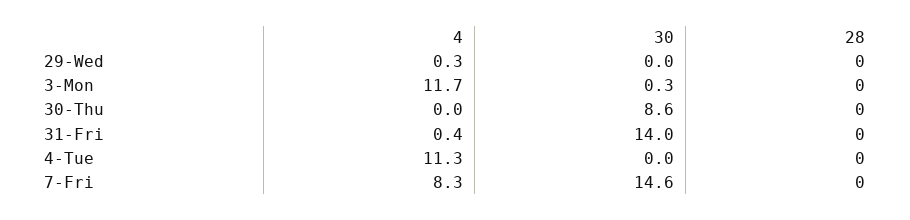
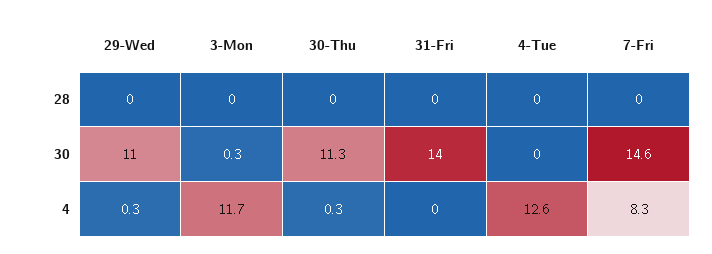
30, 29-Wed: 0 -> 11
4, 30-Thu: 0 -> 0.3
30, 30-Thu: 8.6 -> 11.3
4, 31-Fri: 0.4 -> 0
4, 4-Tue: 11.3 -> 12.6

